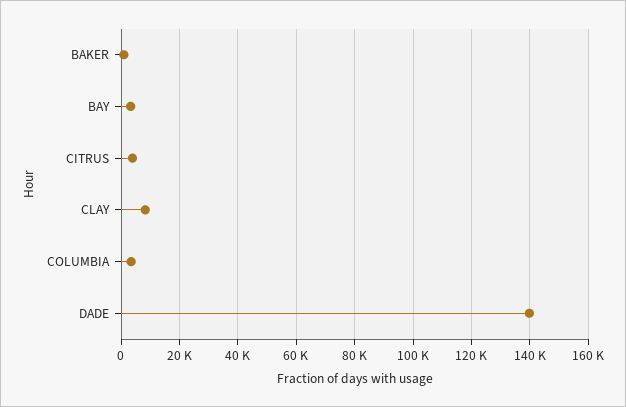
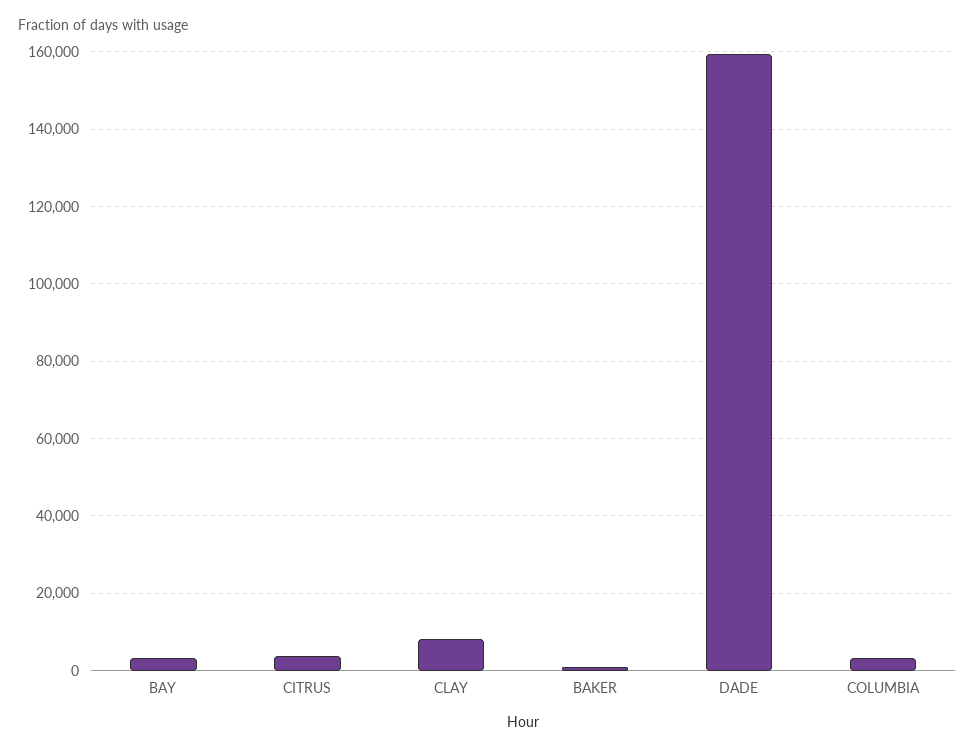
DADE: 140000 -> 160000

